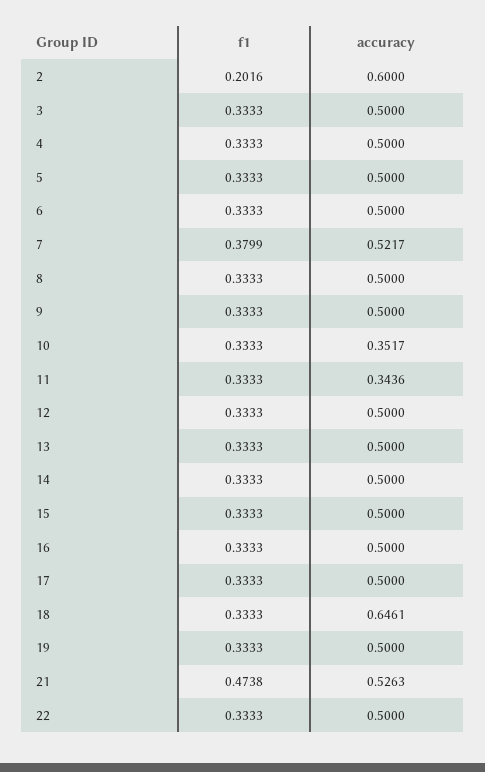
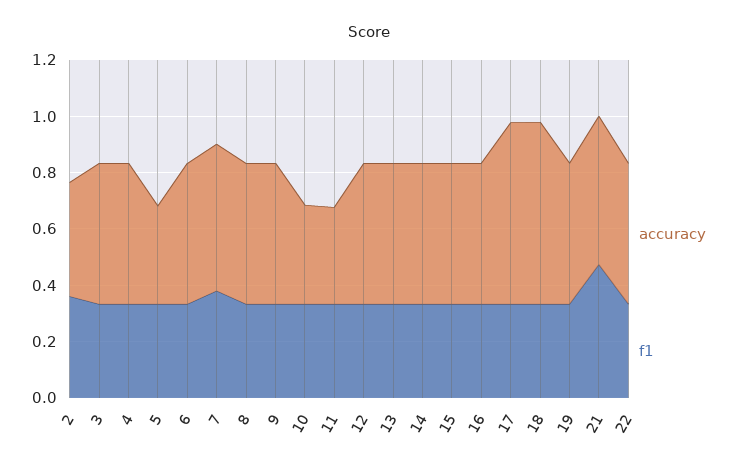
f1, 2: 0.2016 -> 0.35
accuracy, 2: 0.6 -> 0.4
accuracy, 5: 0.5 -> 0.35
accuracy, 17: 0.5 -> 0.65

